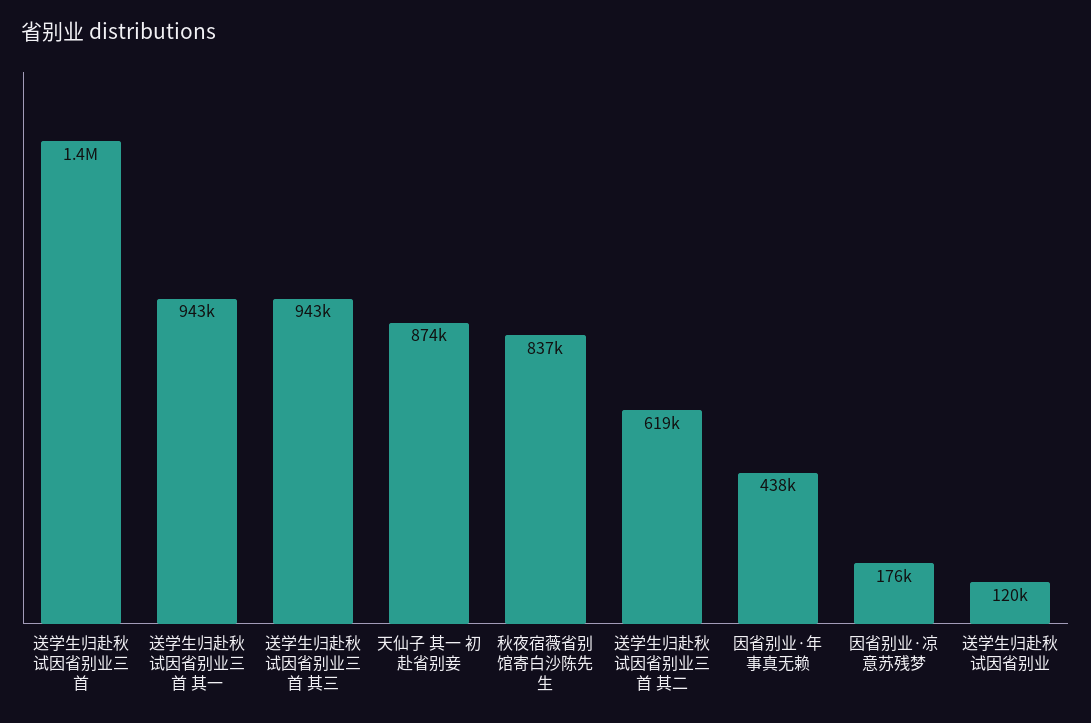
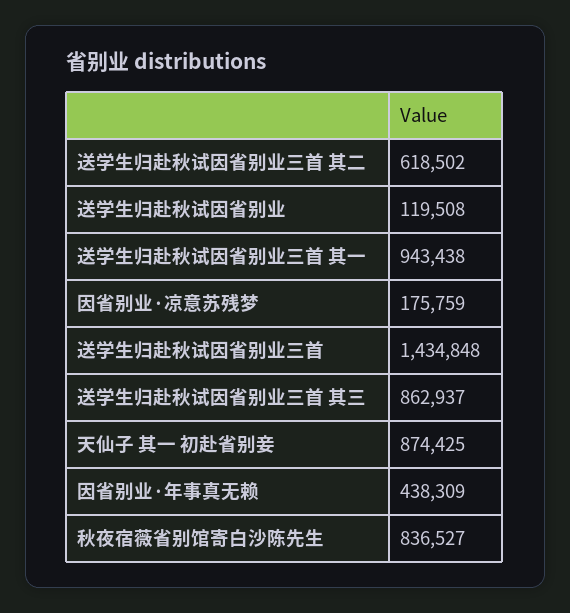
送学生归赴秋试因省别业三首 其三: 943000 -> 862937

